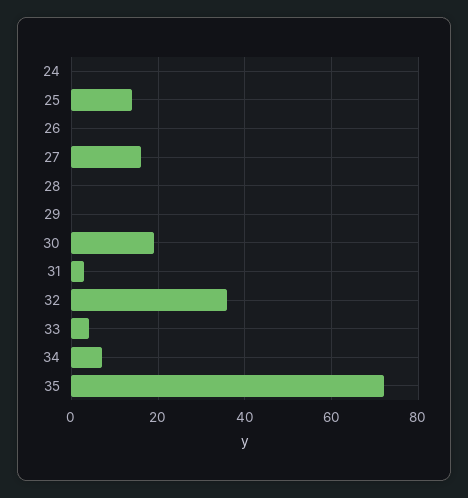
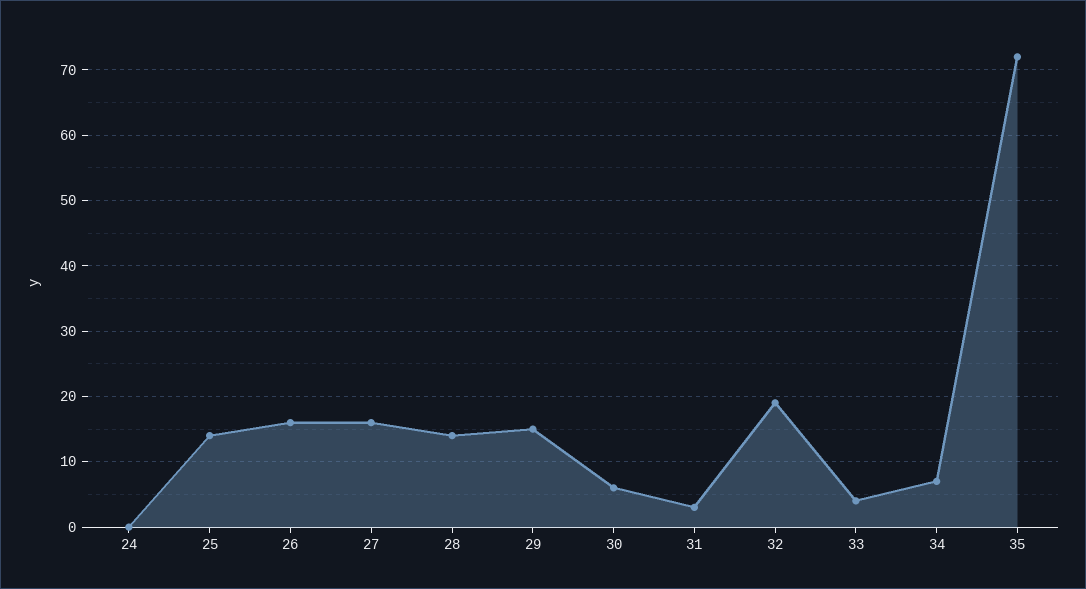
26: 0 -> 16
28: 0 -> 14
29: 0 -> 15
30: 20 -> 6
32: 35 -> 19

